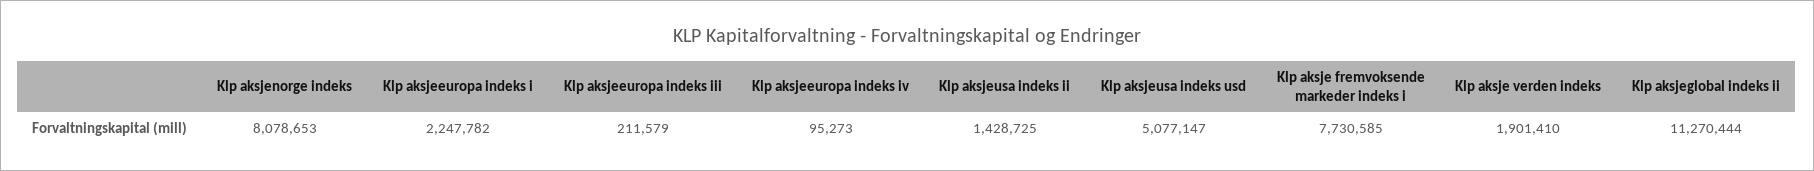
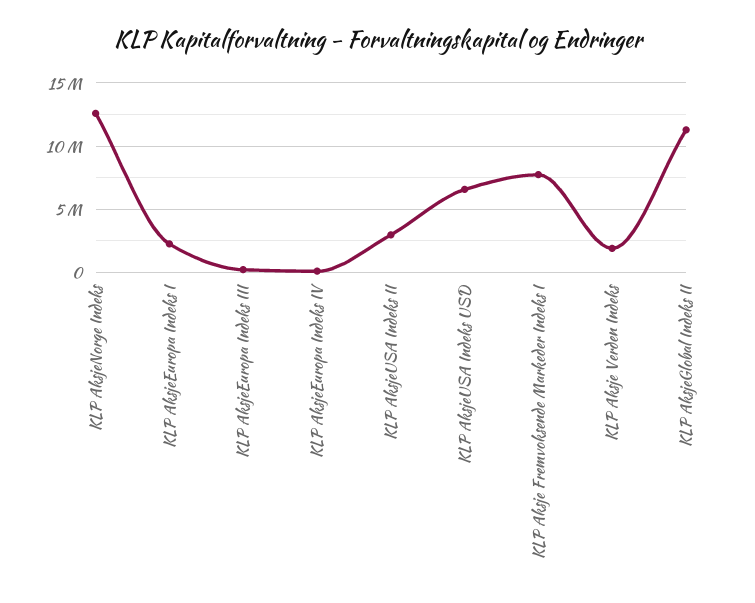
Klp aksjenorge indeks: 8078653 -> 12500000
Klp aksjeusa indeks ii: 1428725 -> 3000000
Klp aksjeusa indeks usd: 5077147 -> 6500000

